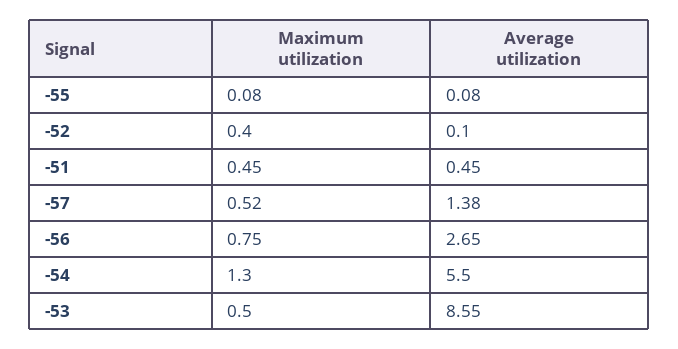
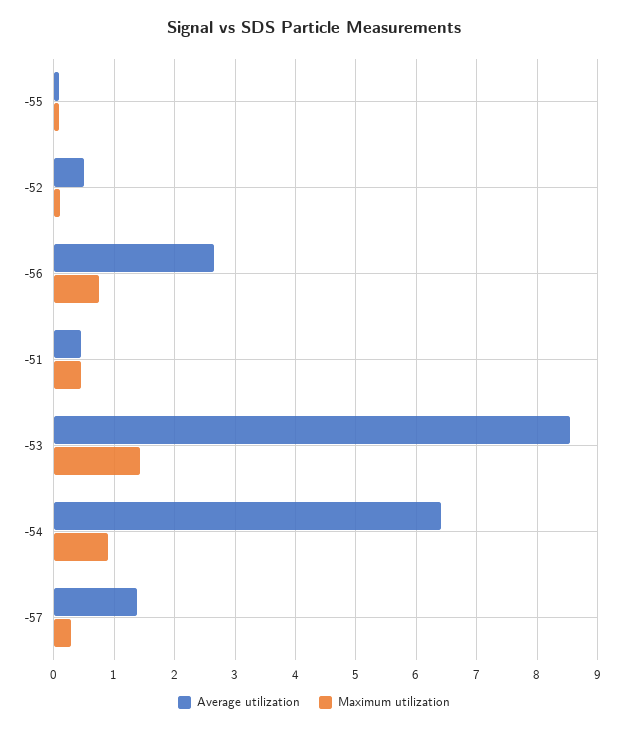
Maximum utilization, -52: 0.4 -> 0.1
Average utilization, -52: 0.1 -> 0.5
Maximum utilization, -57: 0.52 -> 0.3
Maximum utilization, -54: 1.3 -> 0.9
Average utilization, -54: 5.5 -> 6.4
Maximum utilization, -53: 0.5 -> 1.4

